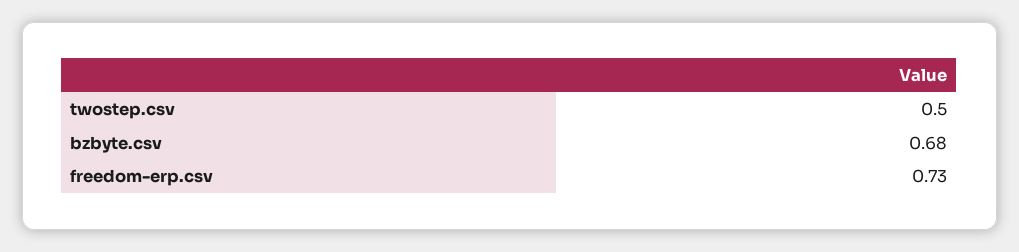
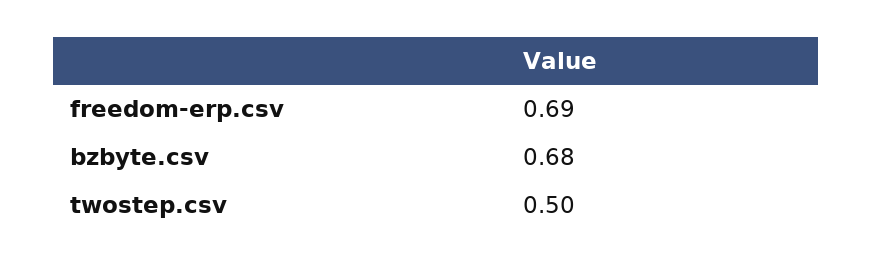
freedom-erp.csv: 0.73 -> 0.69

